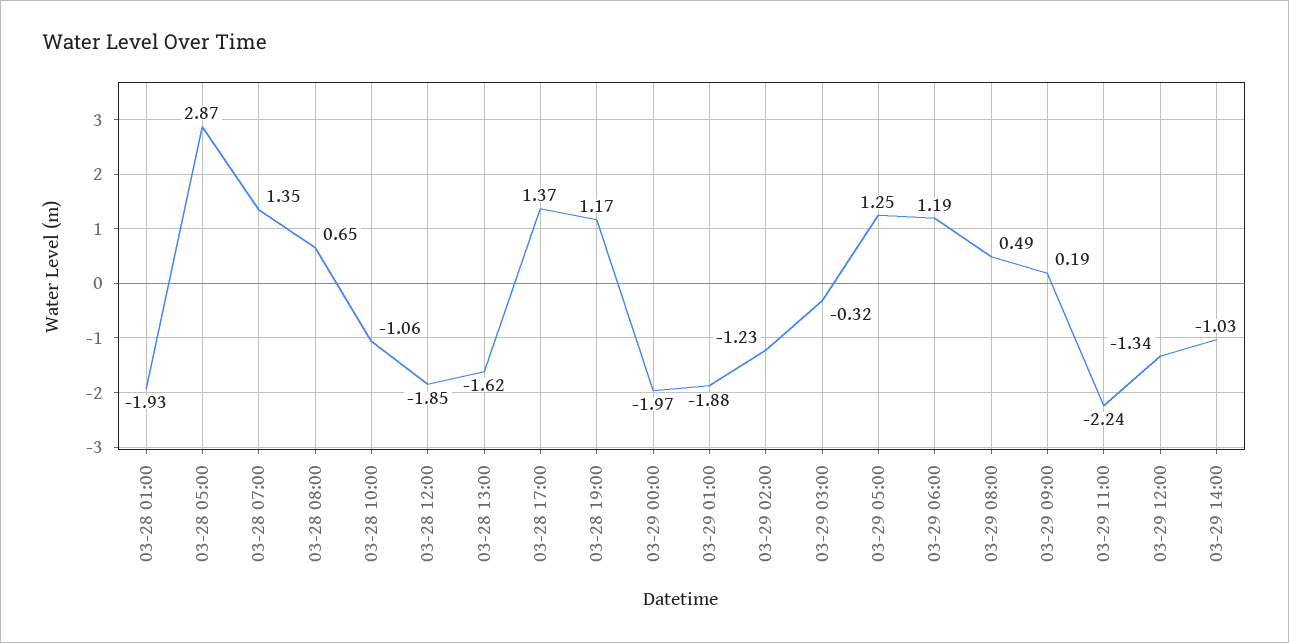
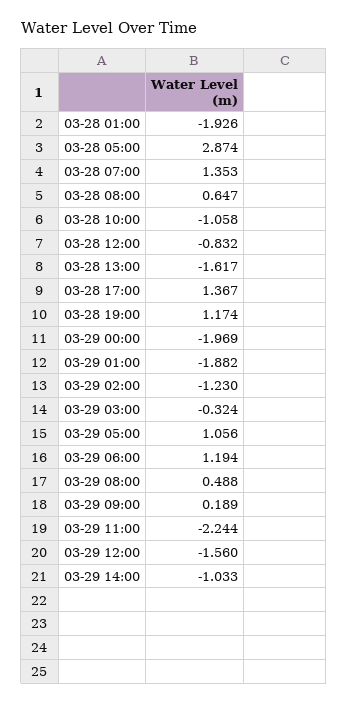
03-28 12:00: -1.85 -> -0.832
03-29 05:00: 1.25 -> 1.056
03-29 12:00: -1.34 -> -1.56

